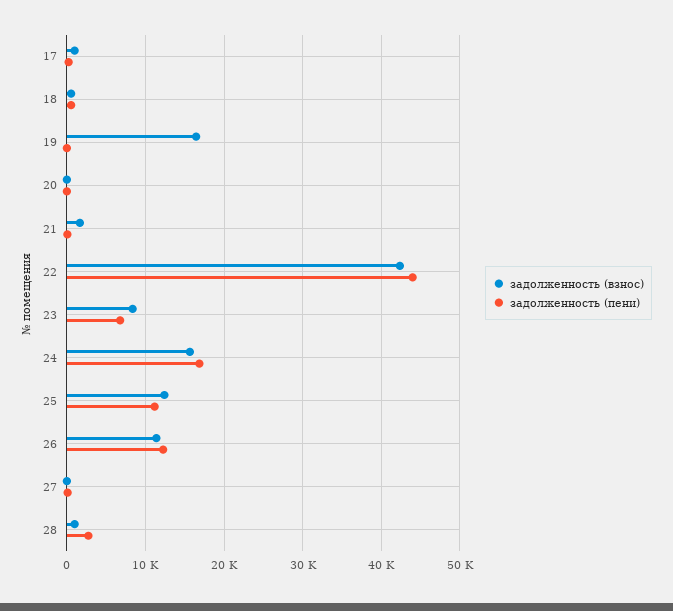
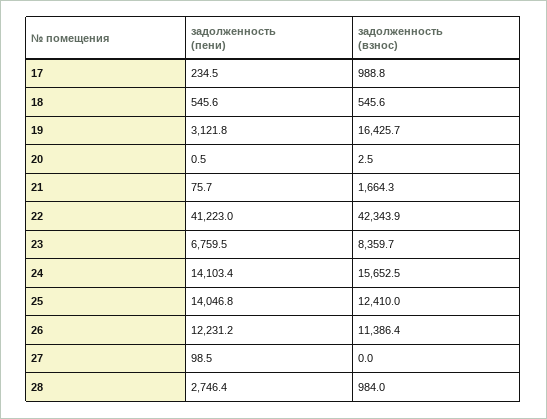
задолженность (пени), 19: 0 -> 3121.8
задолженность (пени), 22: 44000 -> 41223
задолженность (пени), 24: 17000 -> 14103.4
задолженность (пени), 25: 11000 -> 14046.8

